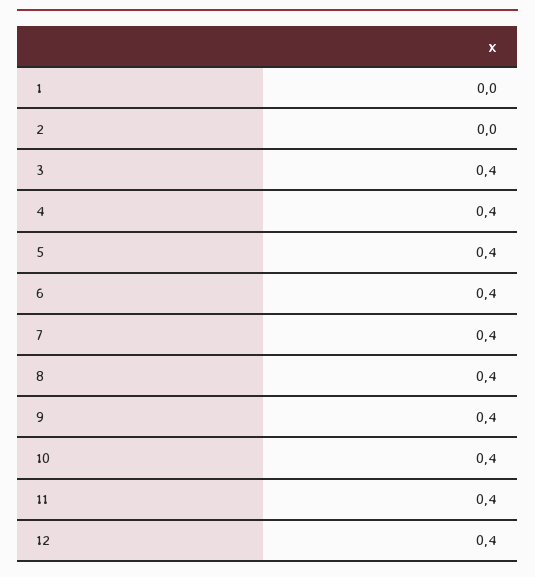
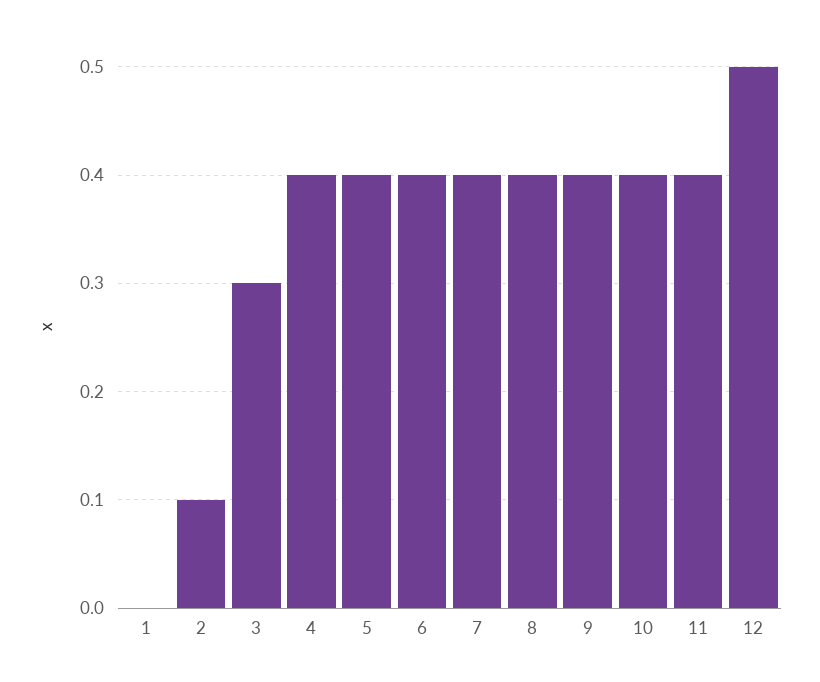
2: 0 -> 0.1
3: 0.4 -> 0.3
12: 0.4 -> 0.5

